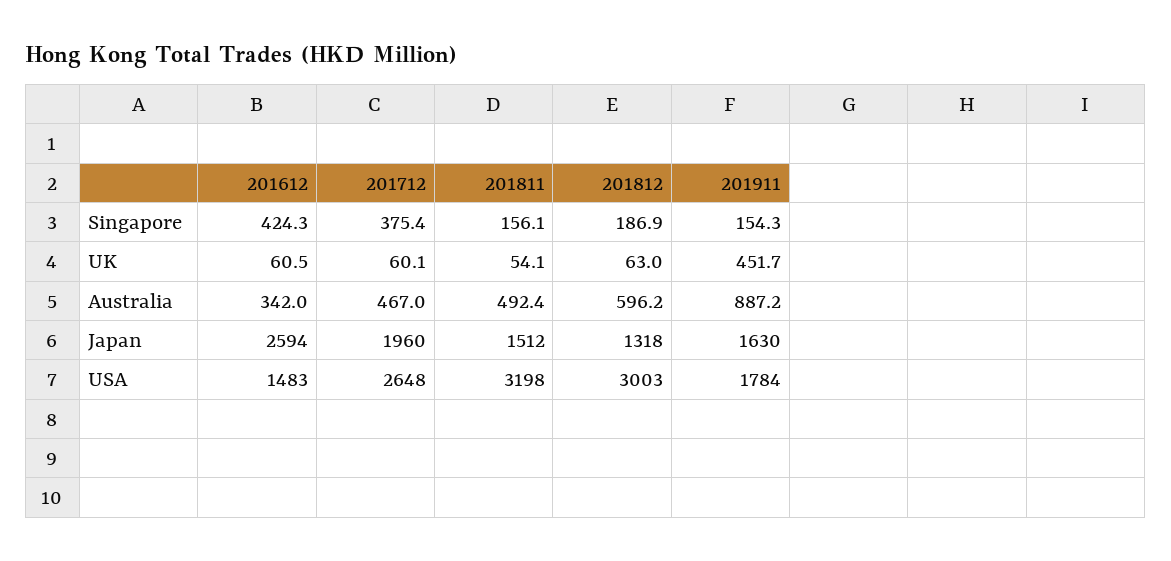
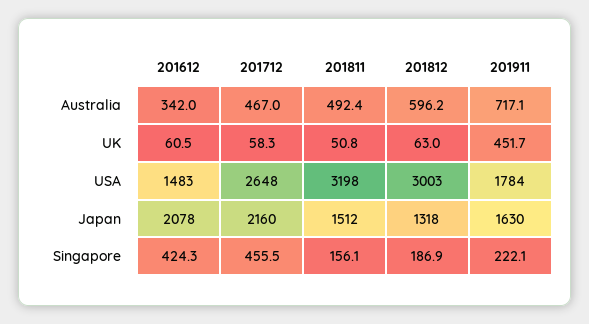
201712, Singapore: 375.4 -> 455.5
201911, Singapore: 154.3 -> 222.1
201712, UK: 60.1 -> 58.3
201811, UK: 54.1 -> 50.8
201911, Australia: 887.2 -> 717.1
201612, Japan: 2594 -> 2078
201712, Japan: 1960 -> 2160

